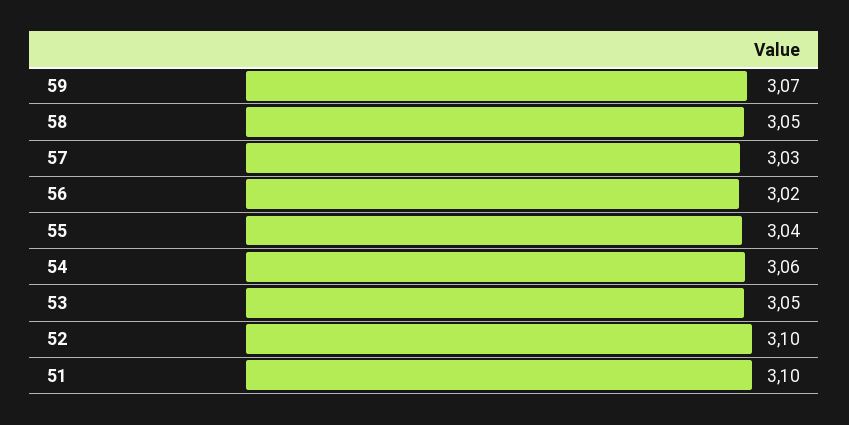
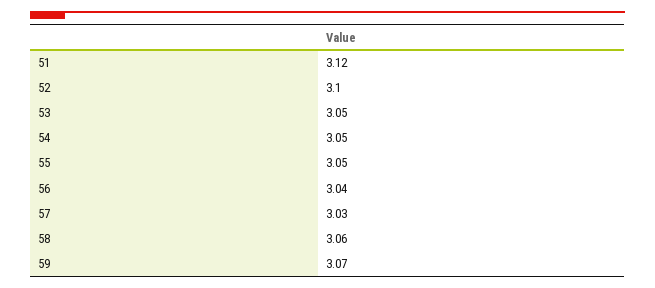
58: 3.05 -> 3.06
56: 3.02 -> 3.04
55: 3.04 -> 3.05
54: 3.06 -> 3.05
51: 3.1 -> 3.12

